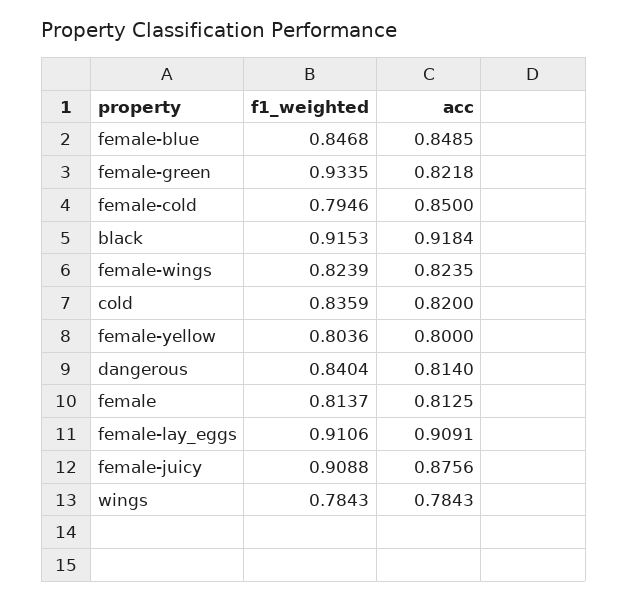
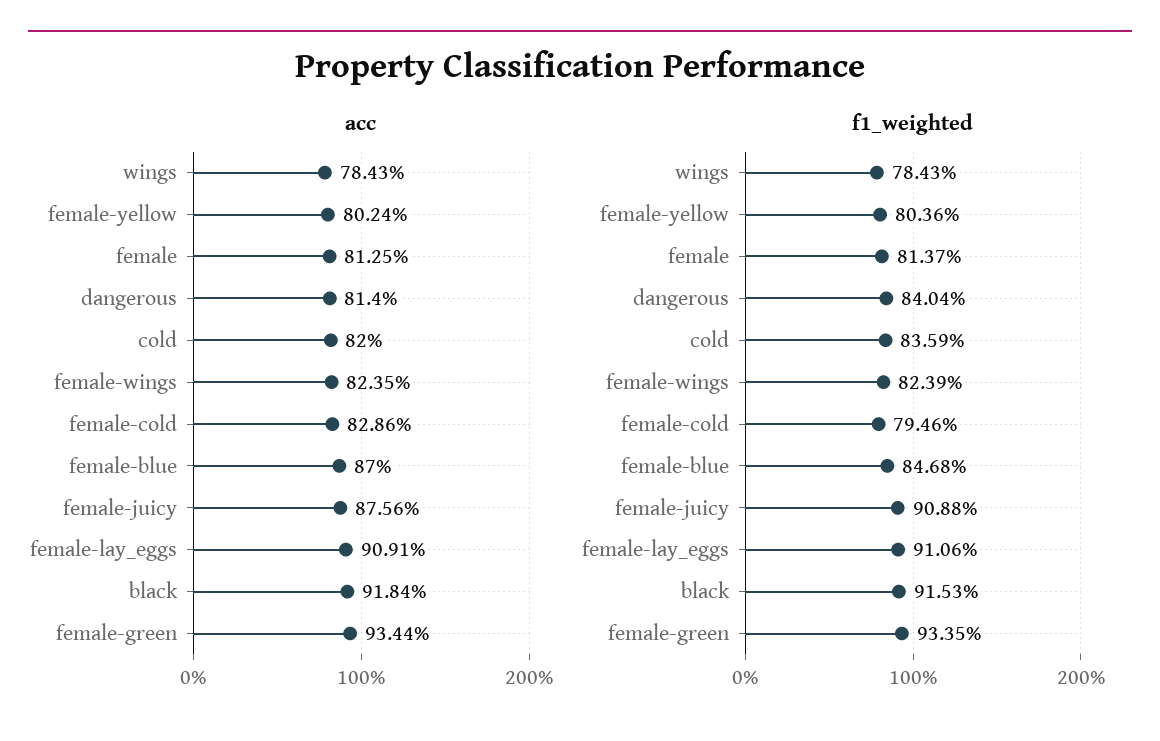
acc, female-blue: 0.8485 -> 0.87
acc, female-green: 0.8218 -> 0.9344
acc, female-cold: 0.85 -> 0.8286
acc, female-yellow: 0.8 -> 0.8024

